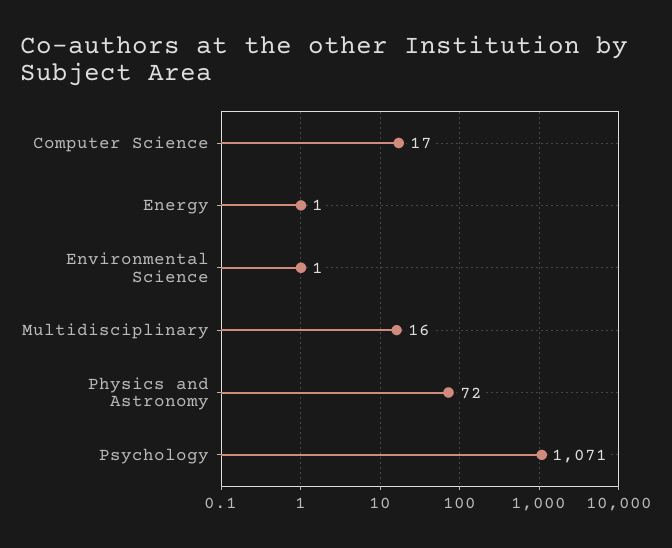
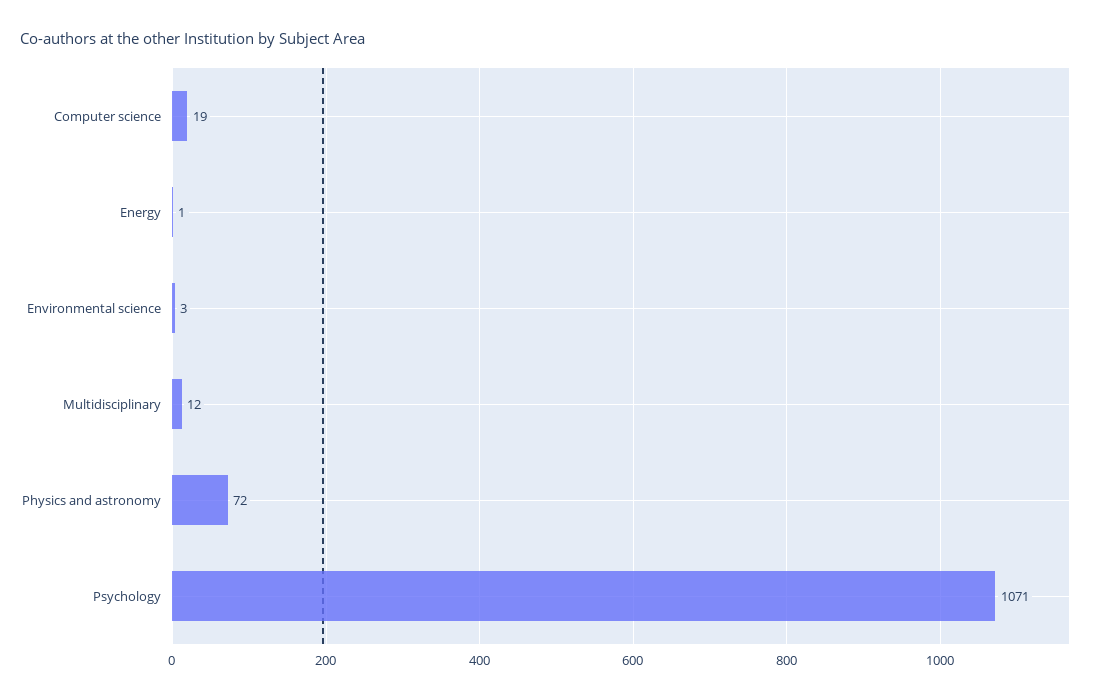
Computer Science: 17 -> 19
Environmental Science: 1 -> 3
Multidisciplinary: 16 -> 12

